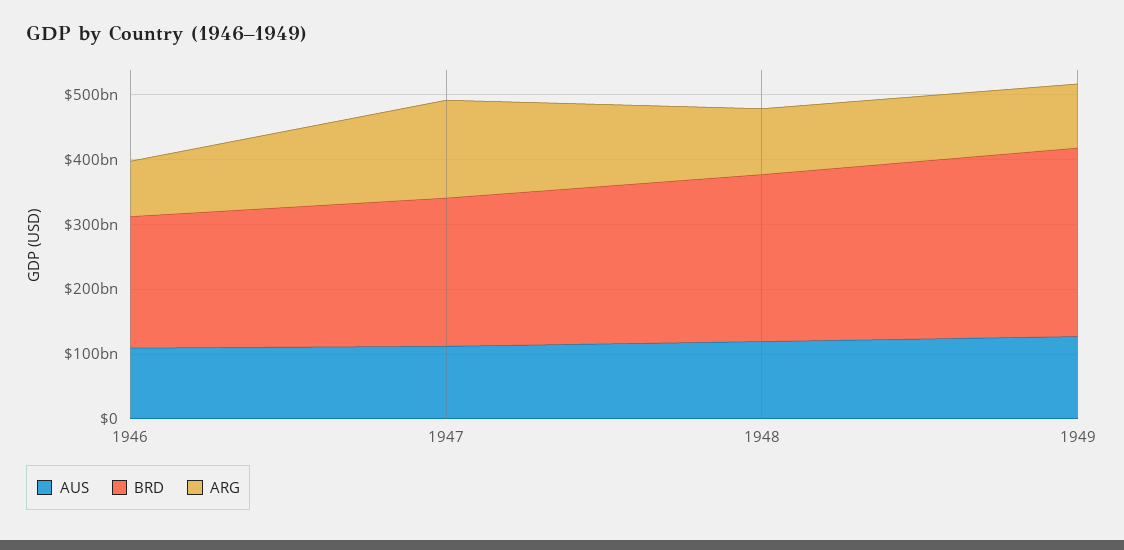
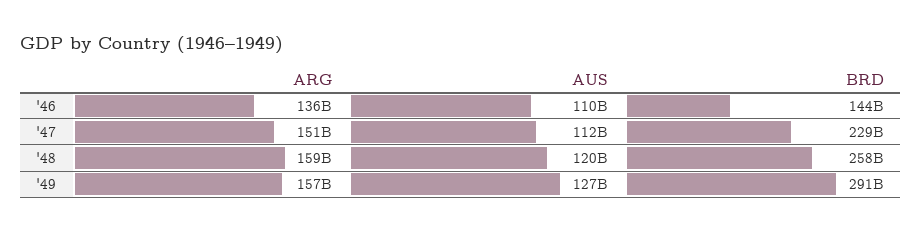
BRD, 1946: 200000000000 -> 144000000000
ARG, 1946: 80000000000 -> 136000000000
ARG, 1948: 100000000000 -> 159000000000
ARG, 1949: 100000000000 -> 157000000000

